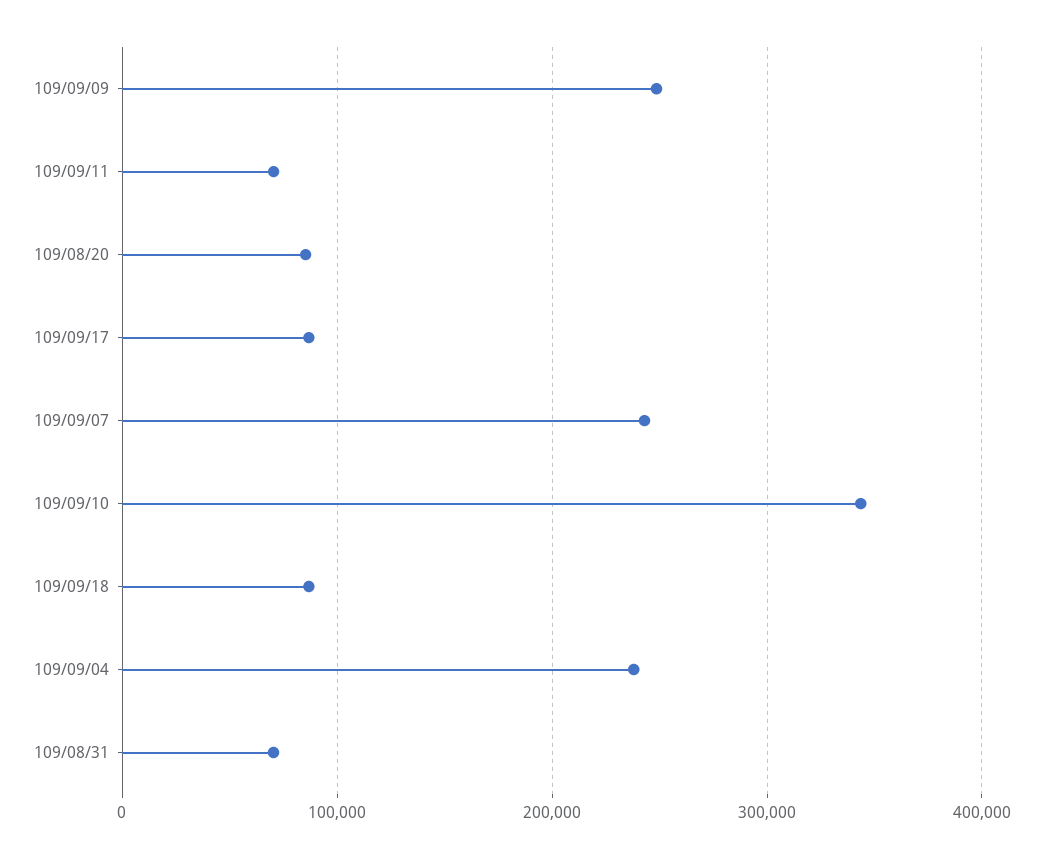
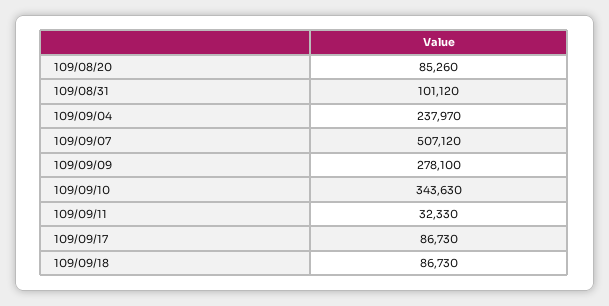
109/09/09: 250000 -> 278100
109/09/11: 70000 -> 32330
109/09/07: 240000 -> 507120
109/08/31: 70000 -> 101120

